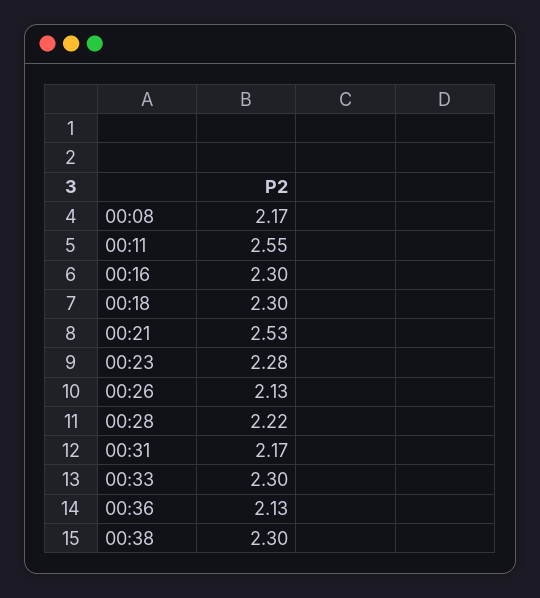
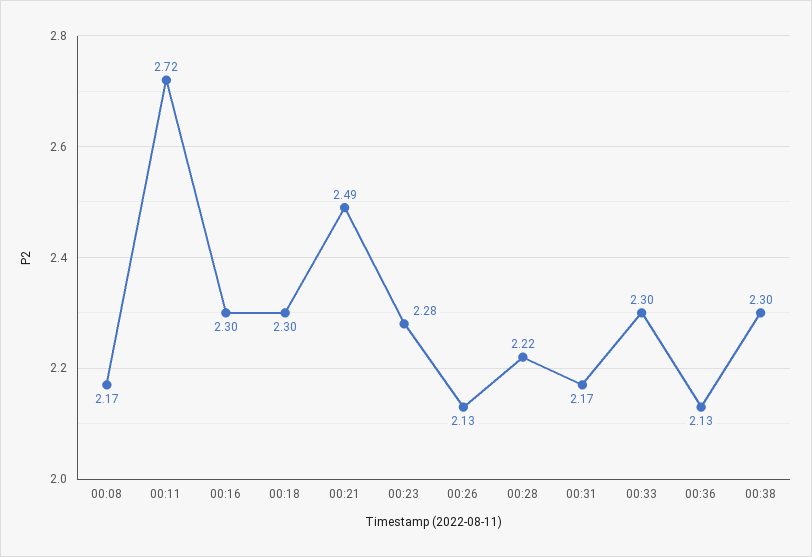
00:11: 2.55 -> 2.72
00:21: 2.53 -> 2.49

